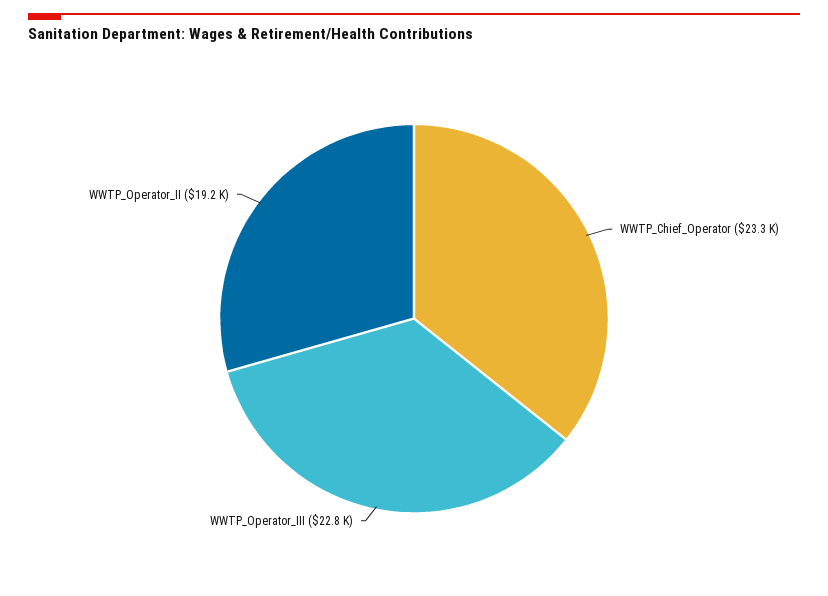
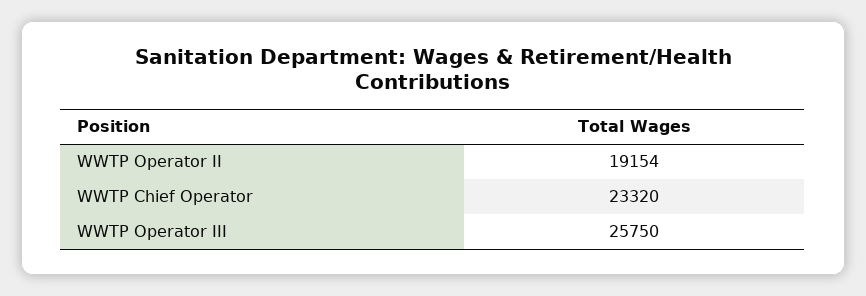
WWTP_Operator_III: 22800 -> 25750

